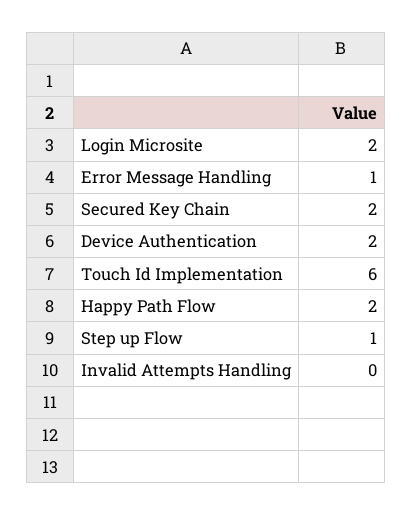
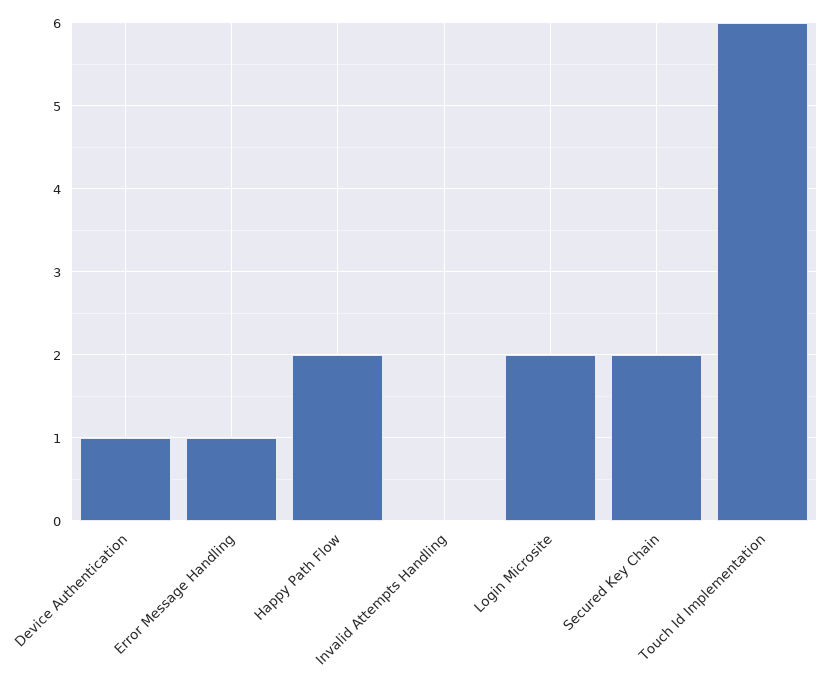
Device Authentication: 2 -> 1
Step up Flow: 1 -> none

